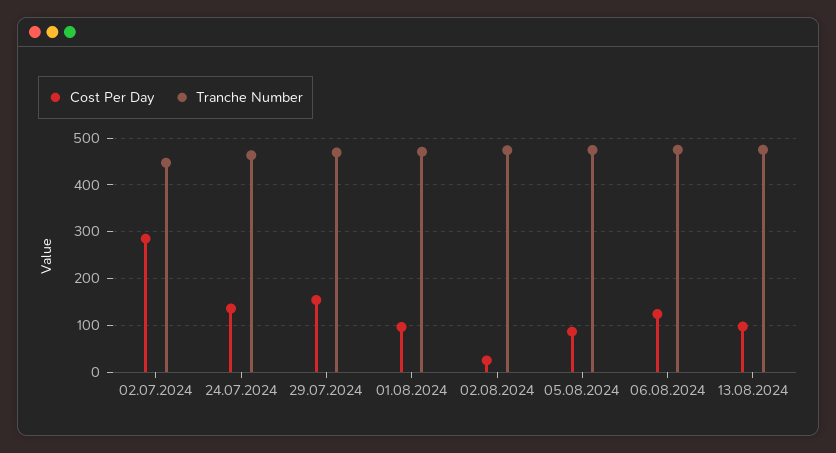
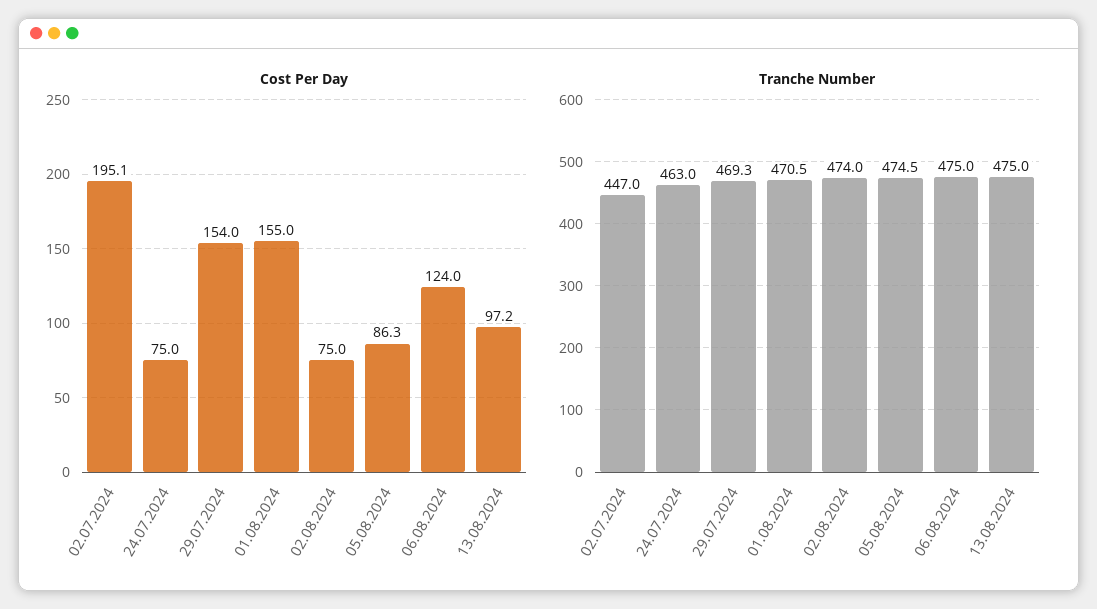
Cost Per Day, 02.07.2024: 280 -> 195.1
Cost Per Day, 24.07.2024: 140 -> 75
Cost Per Day, 01.08.2024: 100 -> 155
Cost Per Day, 02.08.2024: 20 -> 75

